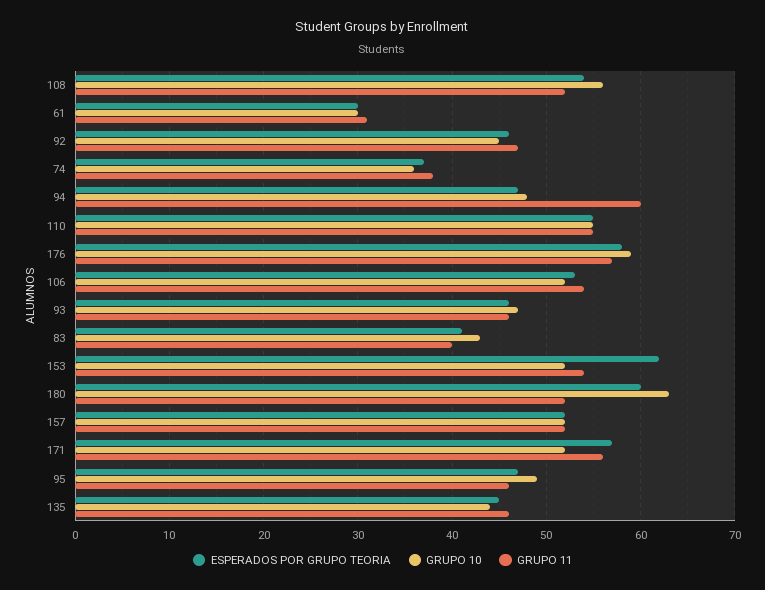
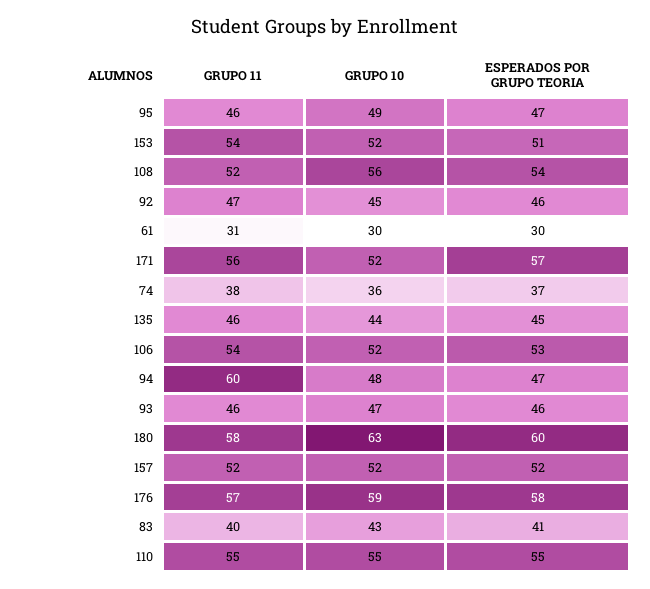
ESPERADOS POR GRUPO TEORIA, 153: 62 -> 51
GRUPO 11, 180: 52 -> 58

